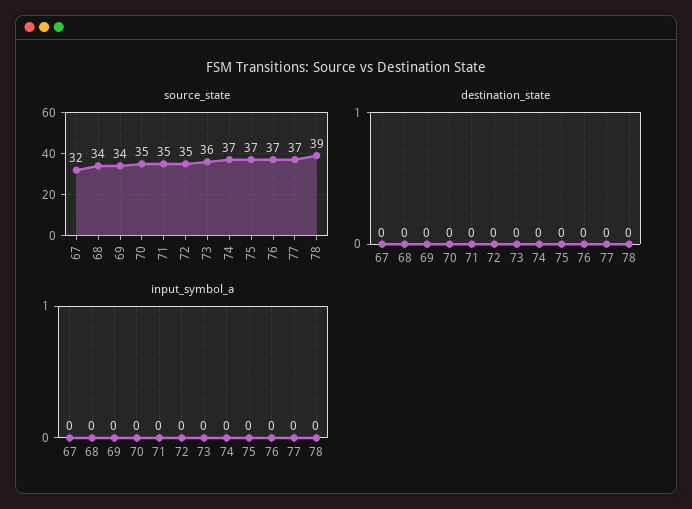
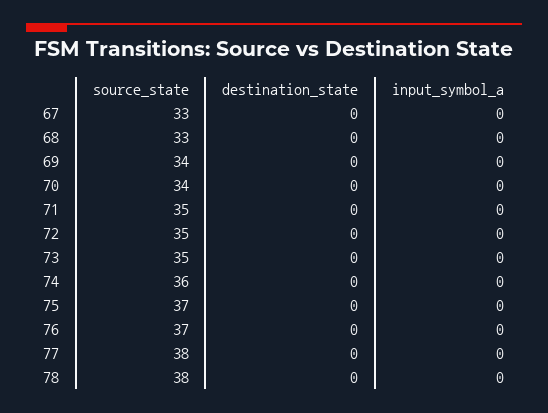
source_state, 67: 32 -> 33
source_state, 68: 34 -> 33
source_state, 70: 35 -> 34
source_state, 73: 36 -> 35
source_state, 74: 37 -> 36
source_state, 77: 37 -> 38
source_state, 78: 39 -> 38

